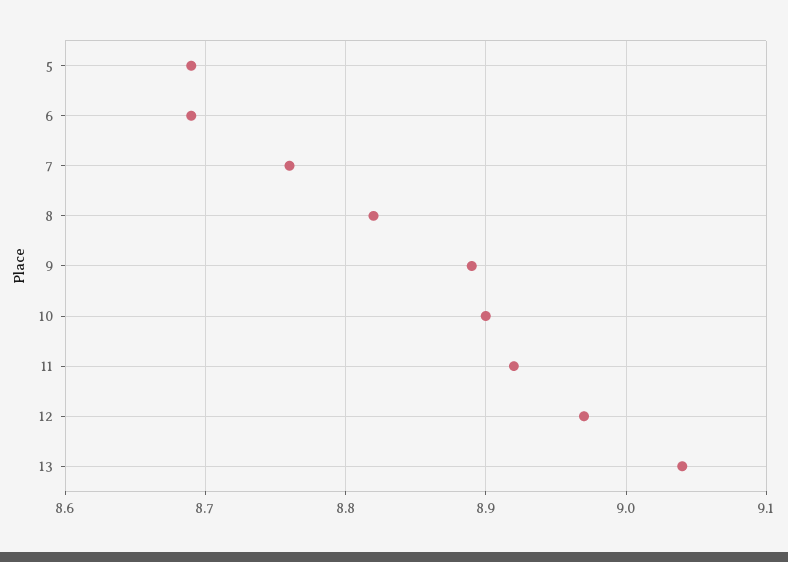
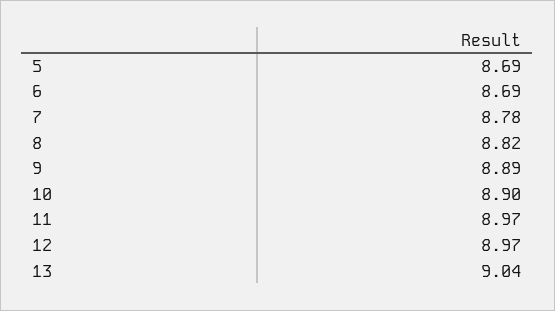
7: 8.76 -> 8.78
11: 8.92 -> 8.97

